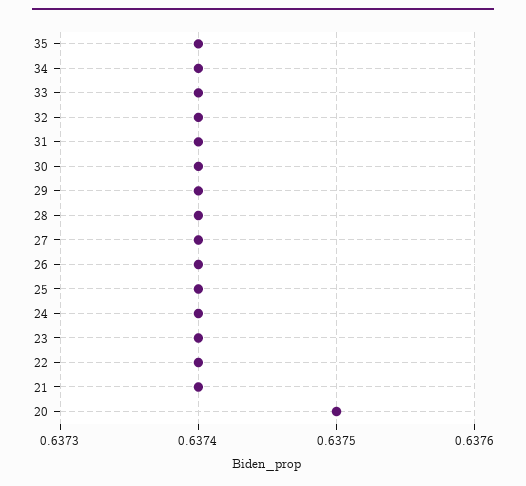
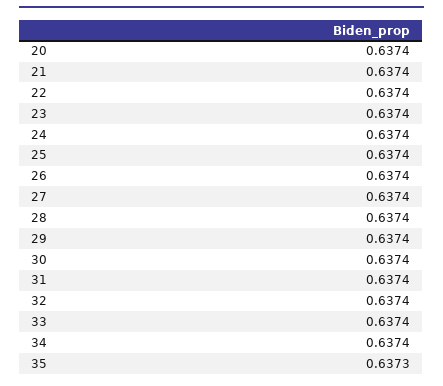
35: 0.6374 -> 0.6373
20: 0.6375 -> 0.6374

